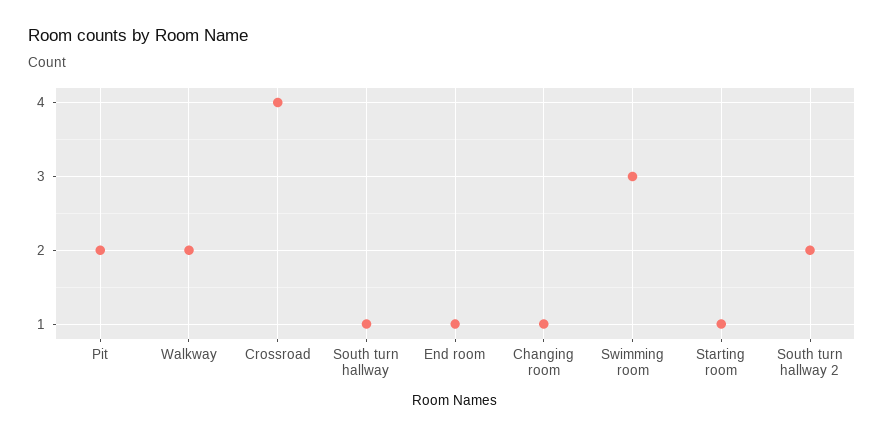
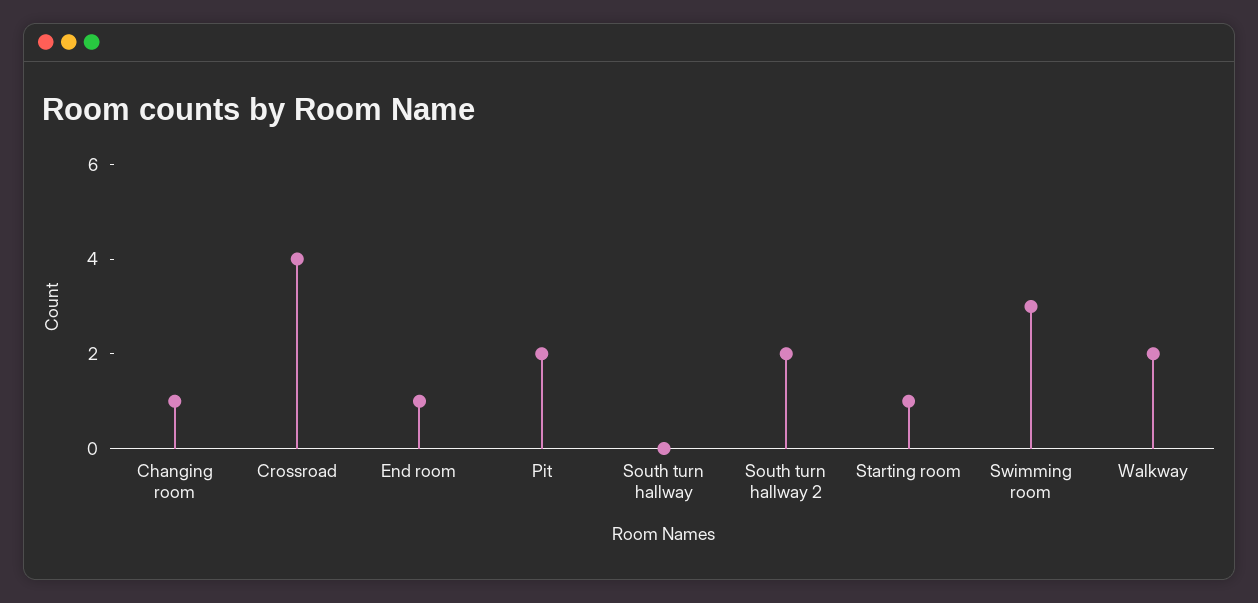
South turn hallway: 1 -> 0

